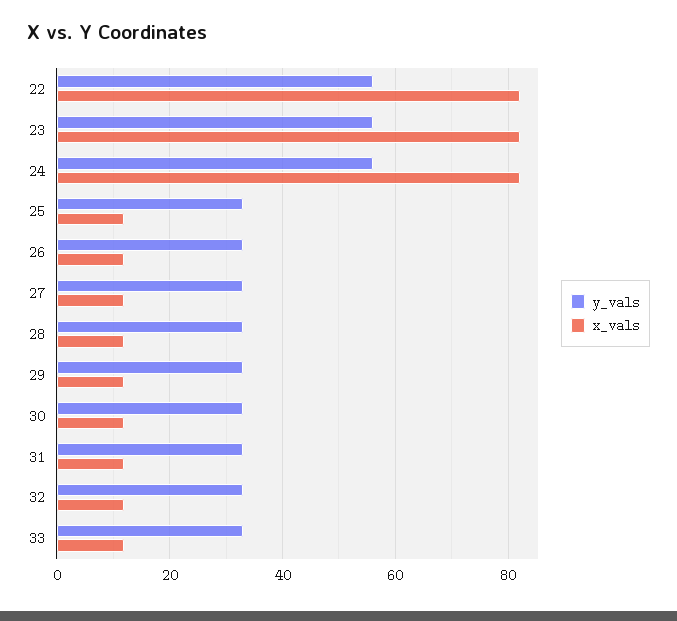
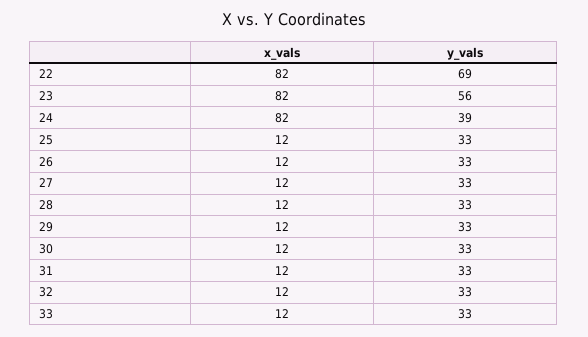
y_vals, 22: 55 -> 69
y_vals, 24: 55 -> 39

